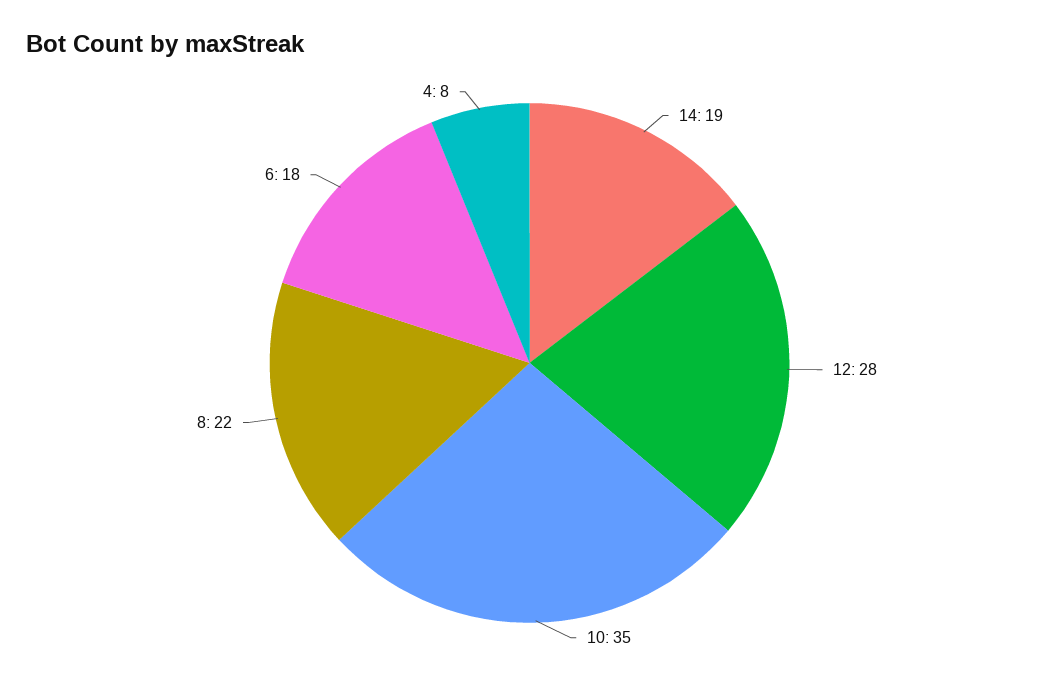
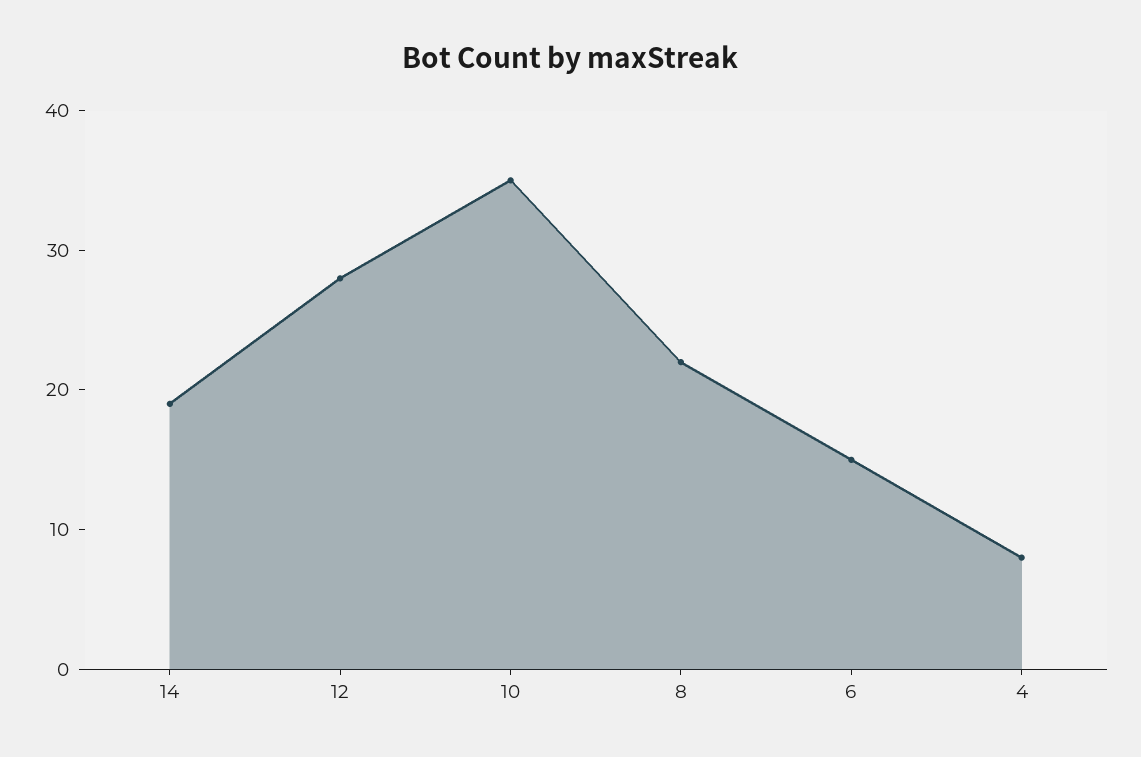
6: 18 -> 15

